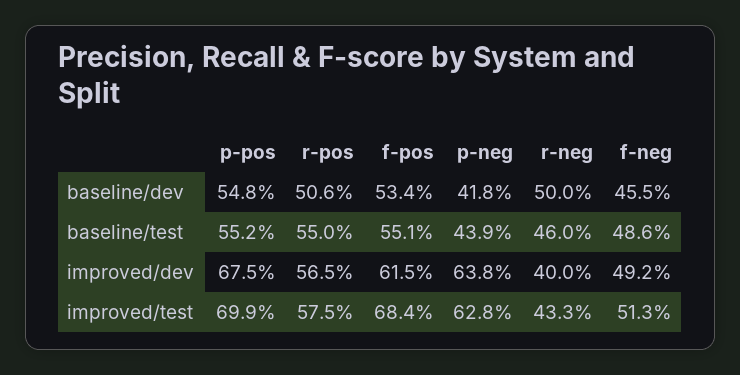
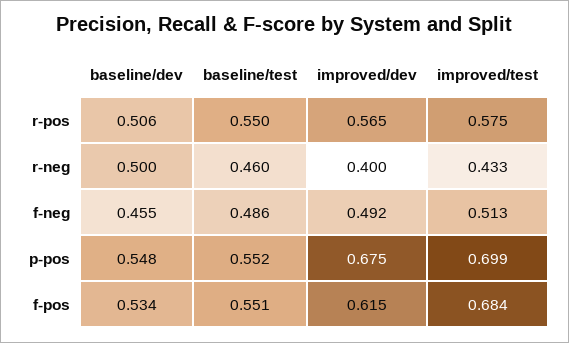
p-neg, baseline/dev: 0.418 -> none
p-neg, baseline/test: 0.439 -> none
p-neg, improved/dev: 0.638 -> none
p-neg, improved/test: 0.628 -> none

